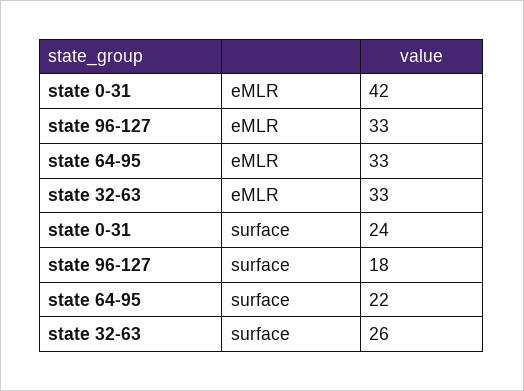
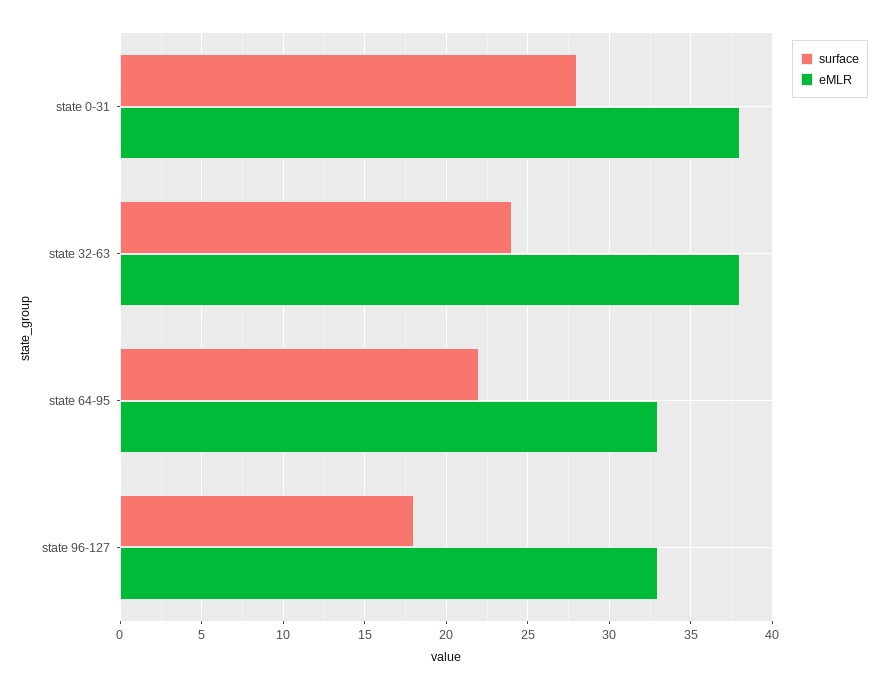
eMLR, state 0-31: 42 -> 38
eMLR, state 32-63: 33 -> 38
surface, state 0-31: 24 -> 28
surface, state 32-63: 26 -> 24

